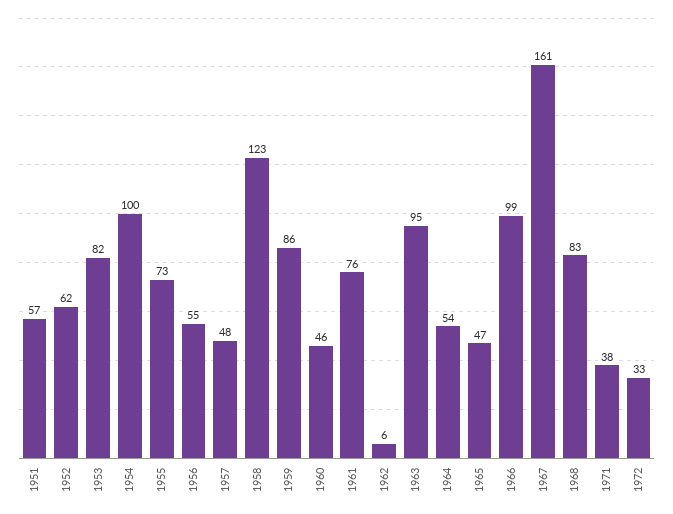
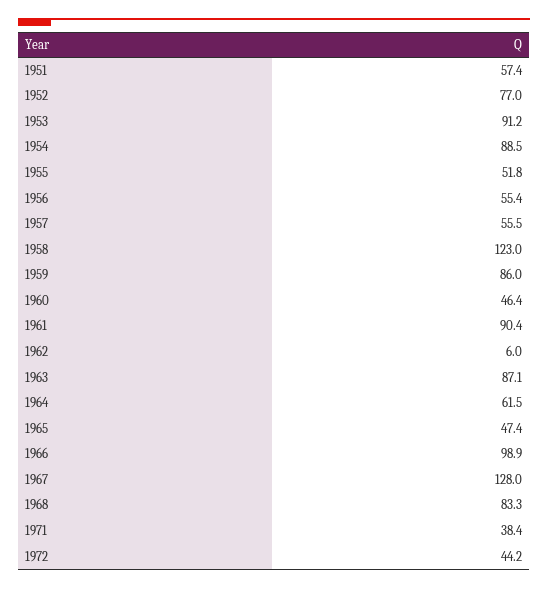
1952: 62 -> 77
1953: 82 -> 91.2
1954: 100 -> 88.5
1955: 73 -> 51.8
1957: 48 -> 55.5
1961: 76 -> 90.4
1963: 95 -> 87.1
1964: 54 -> 61.5
1967: 161 -> 128
1972: 33 -> 44.2

